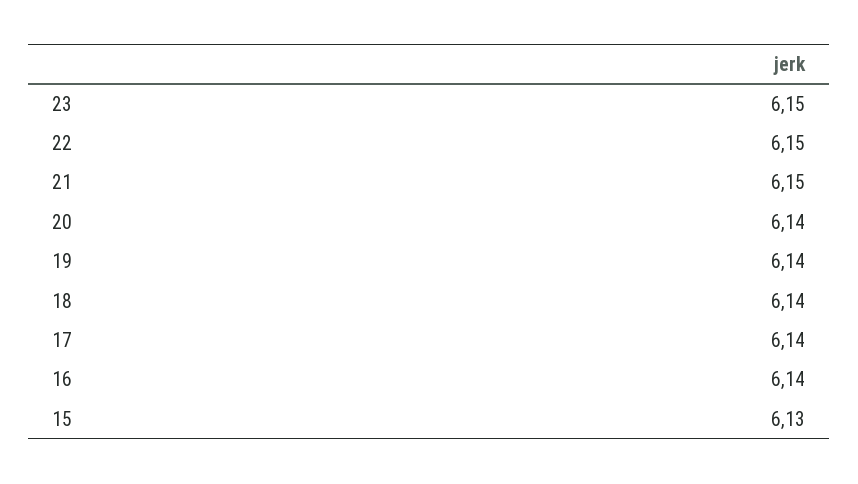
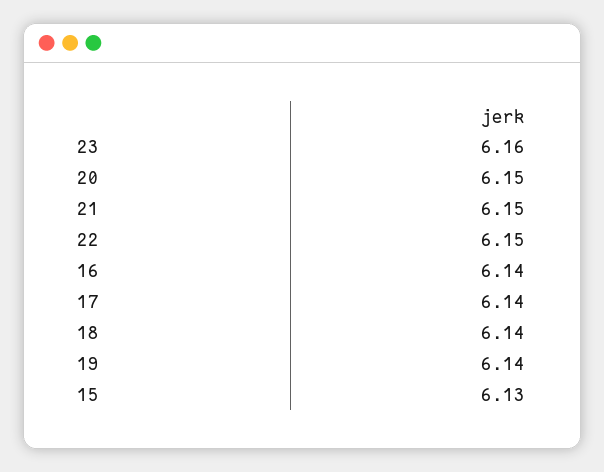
23: 6.15 -> 6.16
20: 6.14 -> 6.15

